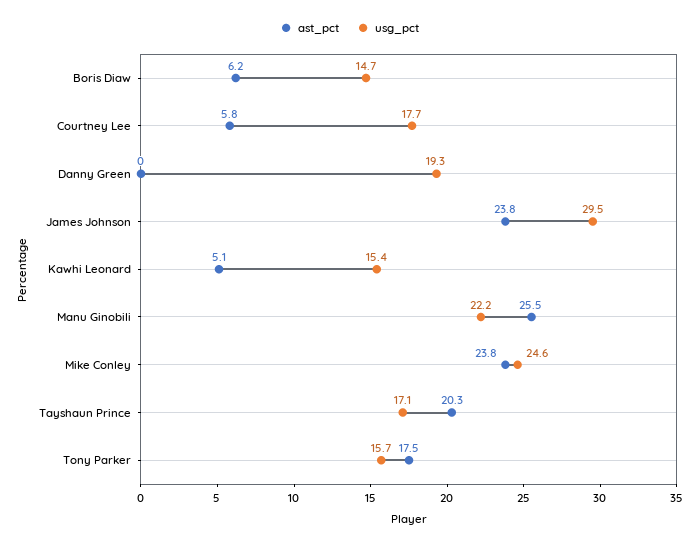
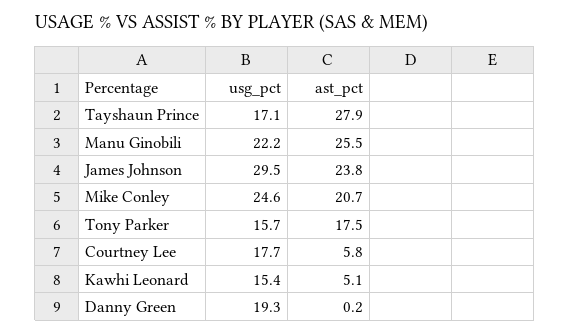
ast_pct, Boris Diaw: 6.2 -> none
usg_pct, Boris Diaw: 14.7 -> none
ast_pct, Danny Green: 0 -> 0.2
ast_pct, Mike Conley: 23.8 -> 20.7
ast_pct, Tayshaun Prince: 20.3 -> 27.9

